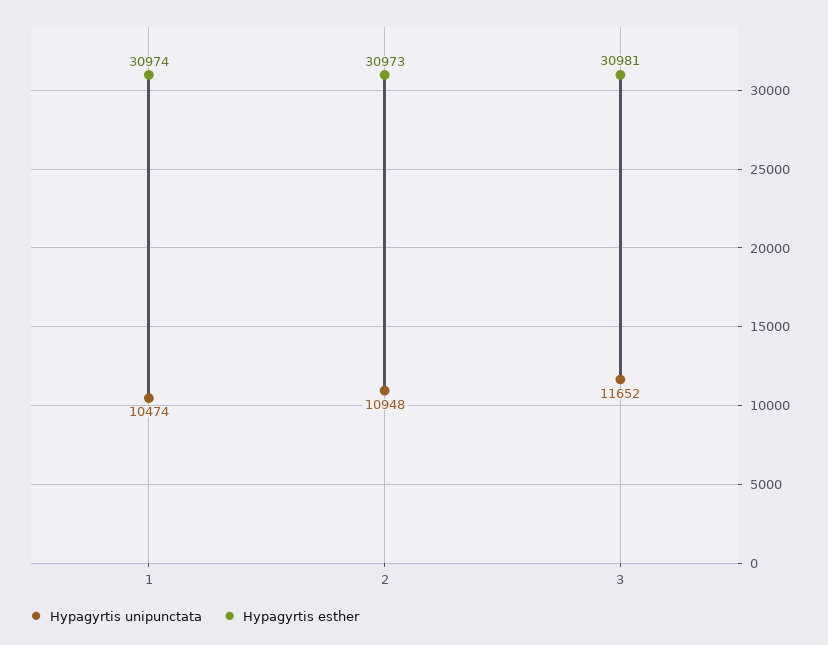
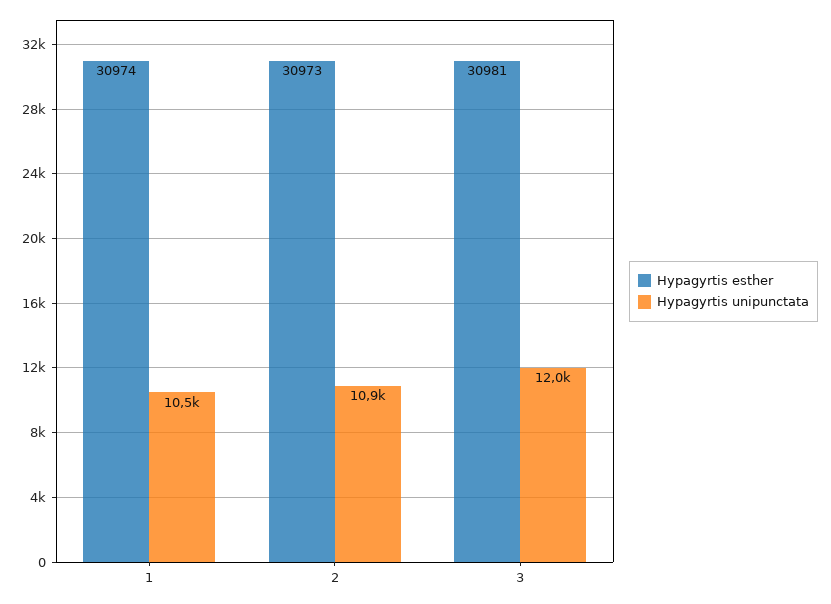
Hypagyrtis unipunctata, 3: 11652 -> 12000

